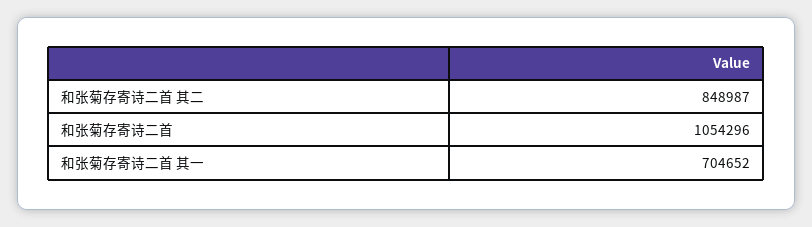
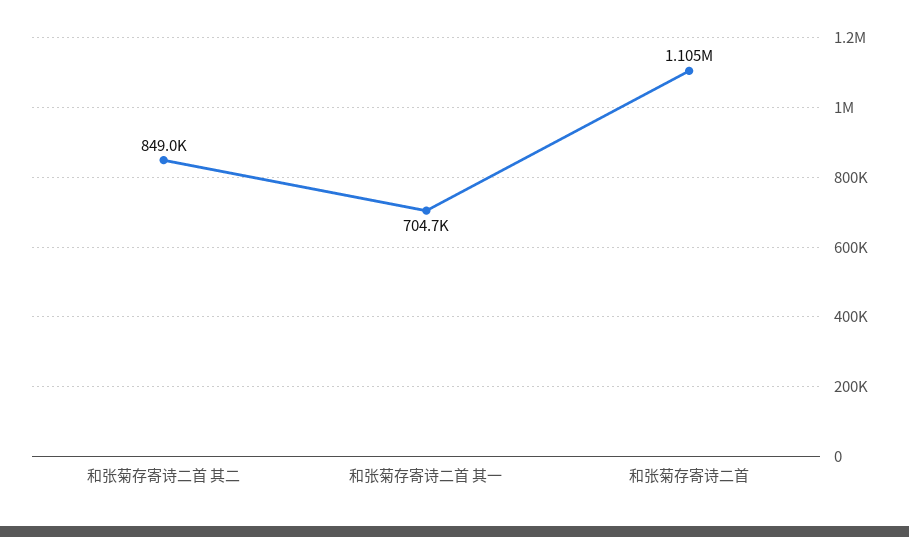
和张菊存寄诗二首: 1054296 -> 1105000

